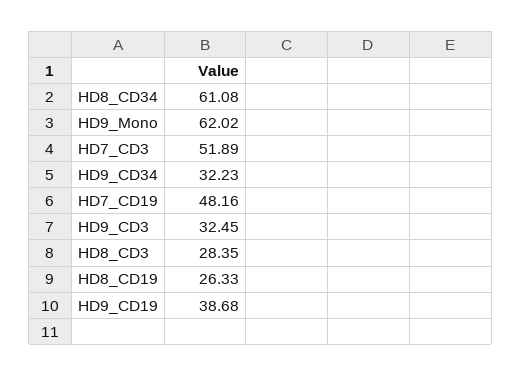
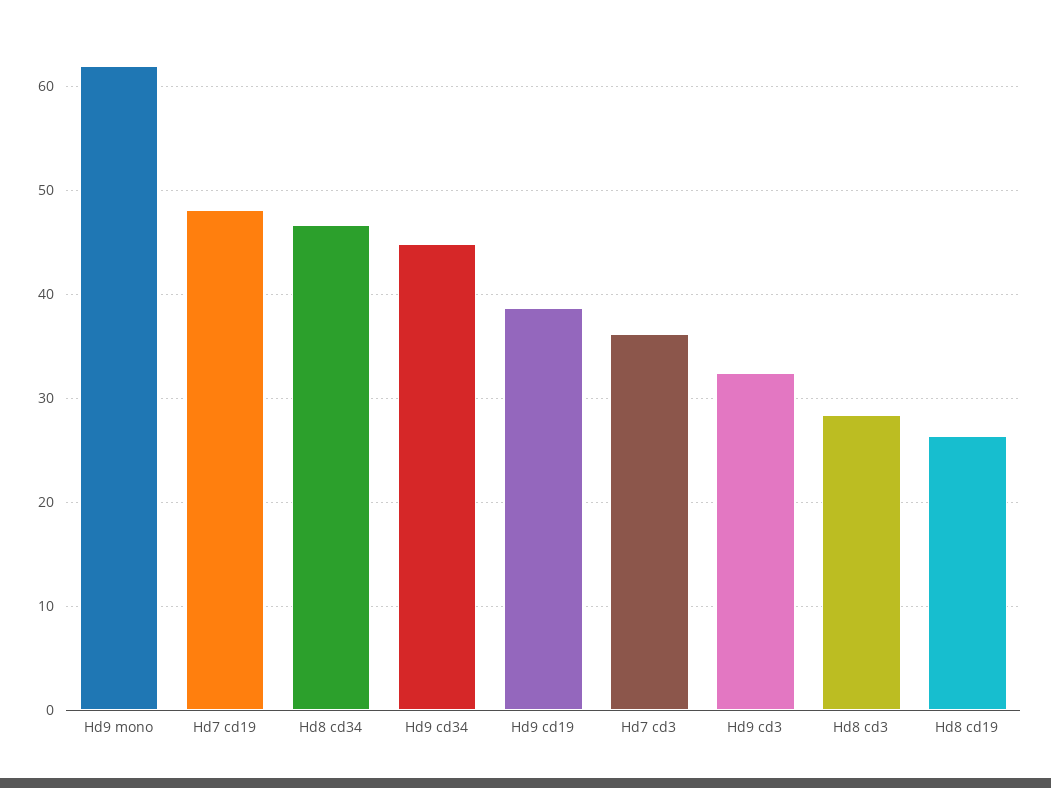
HD8_CD34: 61.08 -> 47
HD7_CD3: 51.89 -> 36
HD9_CD34: 32.23 -> 45

